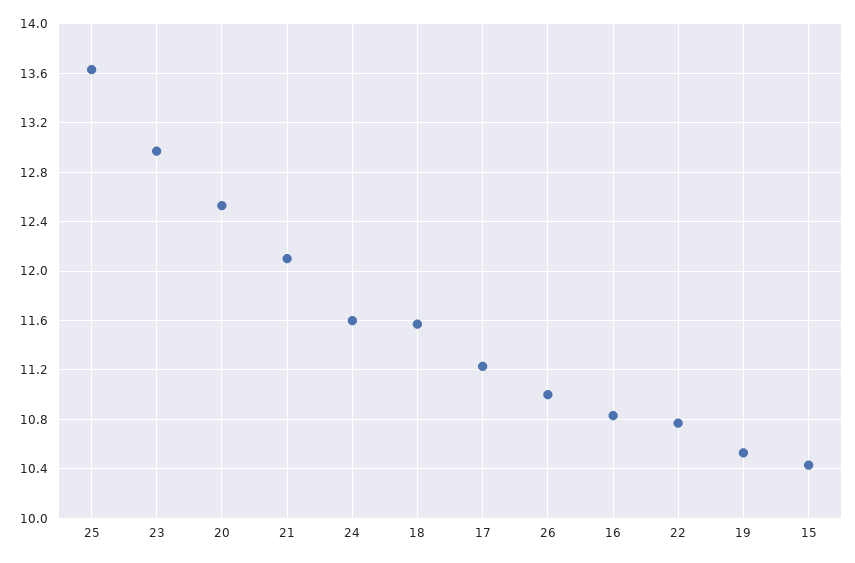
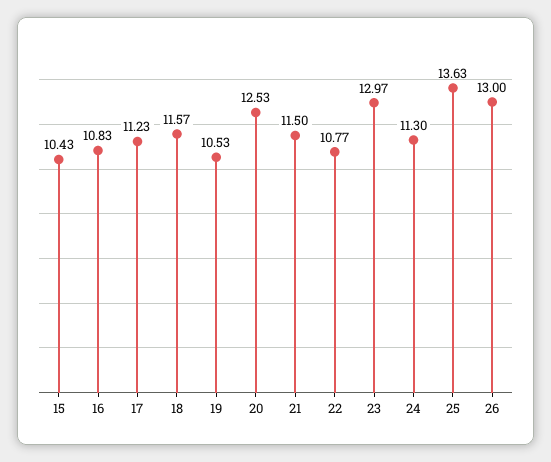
21: 12.1 -> 11.5
24: 11.6 -> 11.3
26: 11 -> 13

